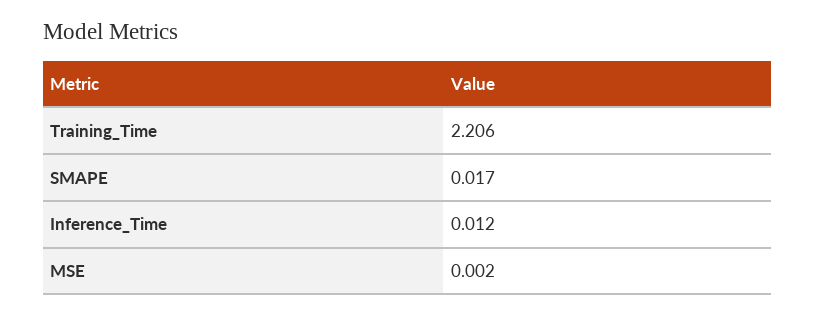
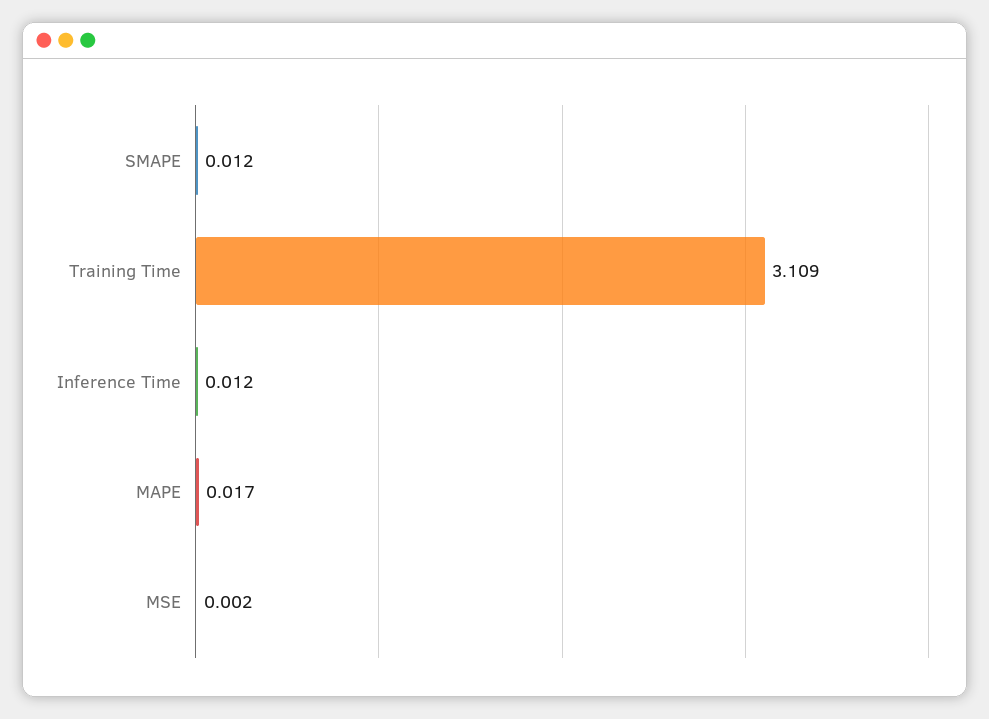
Training_Time: 2.206 -> 3.109
SMAPE: 0.017 -> 0.012
MAPE: none -> 0.017

